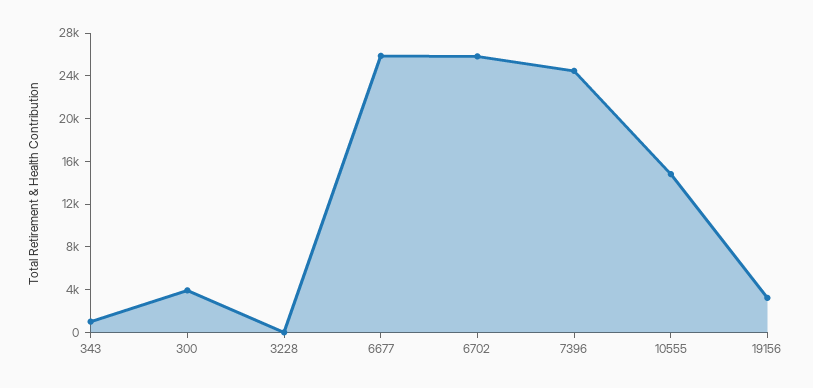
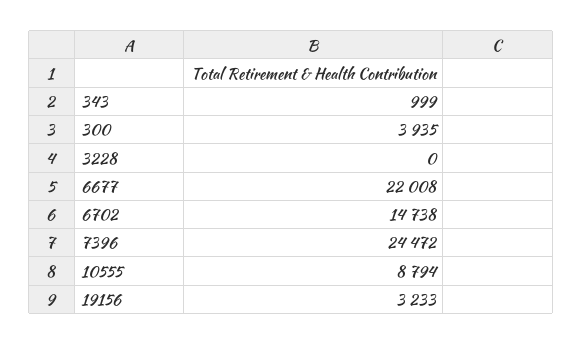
6677: 26000 -> 22008
6702: 26000 -> 14738
10555: 15000 -> 8794

